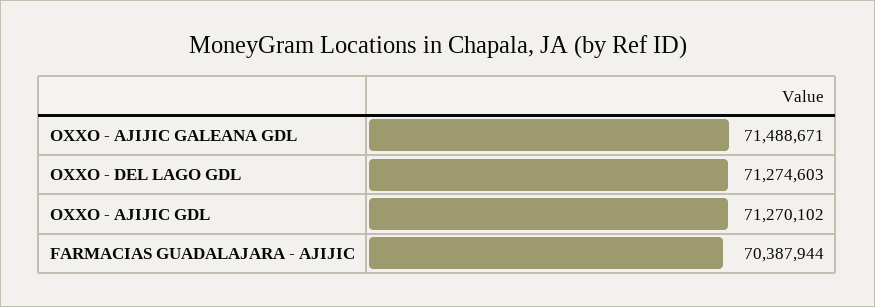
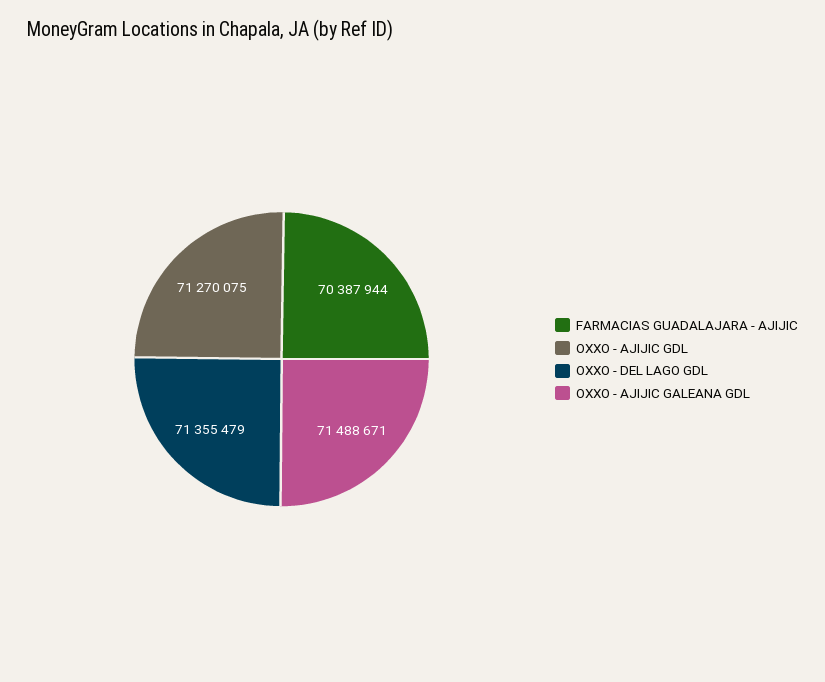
OXXO - DEL LAGO GDL: 71274603 -> 71355479
OXXO - AJIJIC GDL: 71270102 -> 71270075

